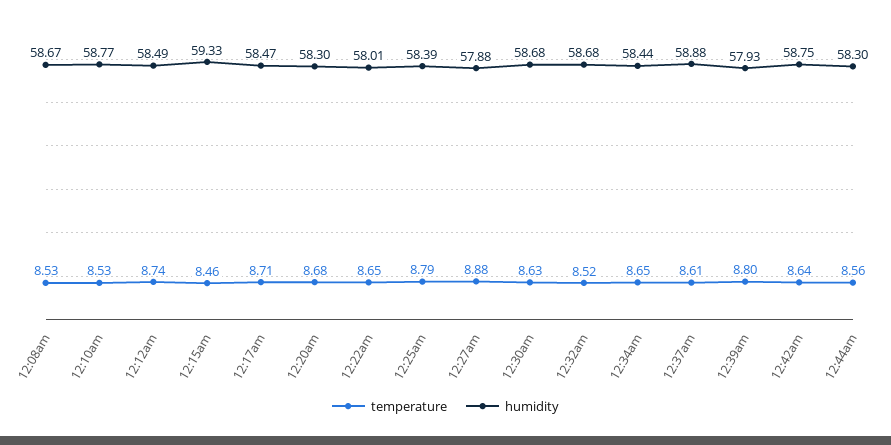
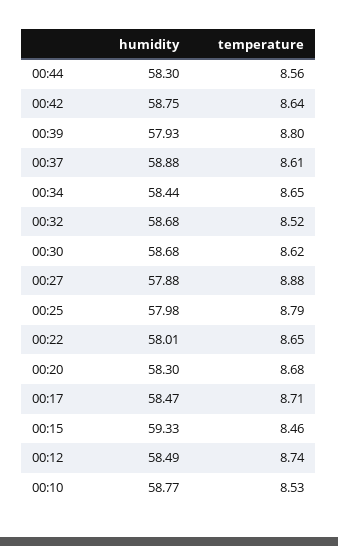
temperature, 12:08am: 8.53 -> none
humidity, 12:08am: 58.67 -> none
humidity, 12:25am: 58.39 -> 57.98
temperature, 12:30am: 8.63 -> 8.62

